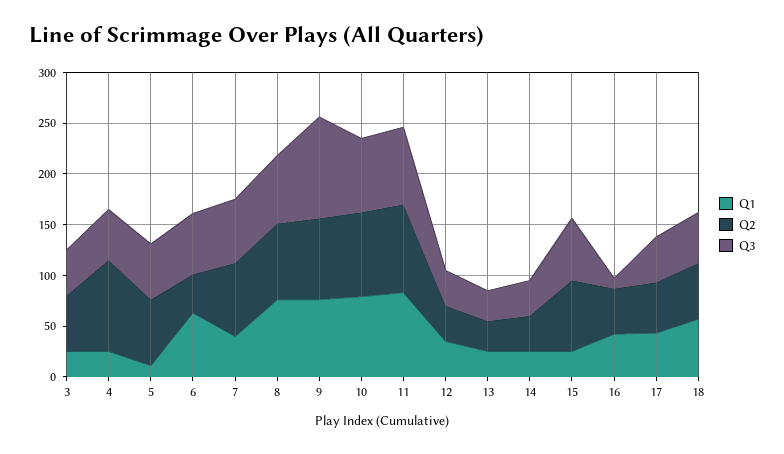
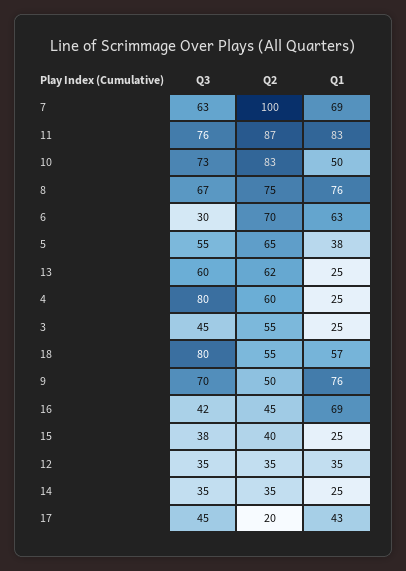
Q2, 4: 90 -> 60
Q3, 4: 50 -> 80
Q1, 5: 10 -> 38
Q2, 6: 40 -> 70
Q3, 6: 60 -> 30
Q1, 7: 40 -> 69
Q2, 7: 70 -> 100
Q2, 9: 80 -> 50
Q3, 9: 100 -> 70
Q1, 10: 80 -> 50
Q2, 13: 30 -> 62
Q3, 13: 30 -> 60
Q2, 15: 70 -> 40
Q3, 15: 60 -> 38
Q1, 16: 40 -> 69
Q3, 16: 10 -> 42
Q2, 17: 50 -> 20
Q3, 18: 50 -> 80

